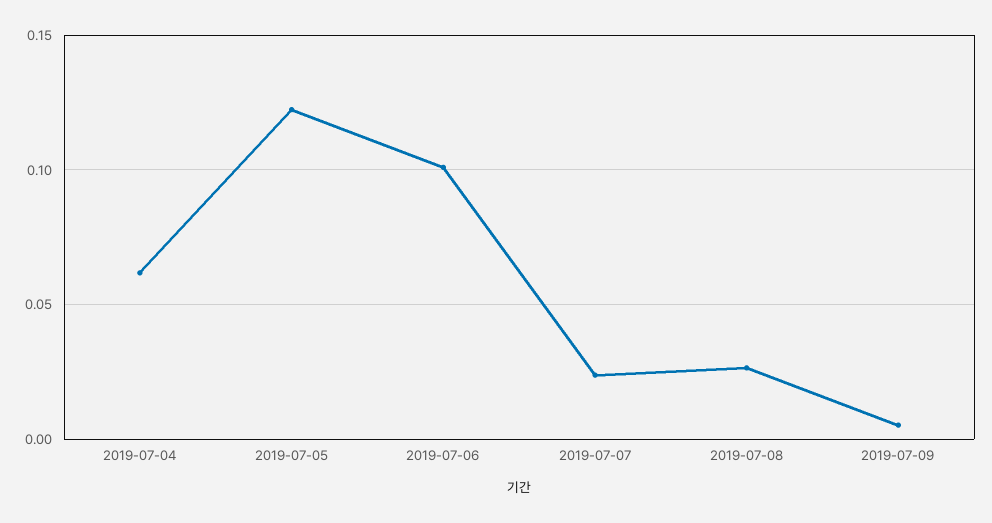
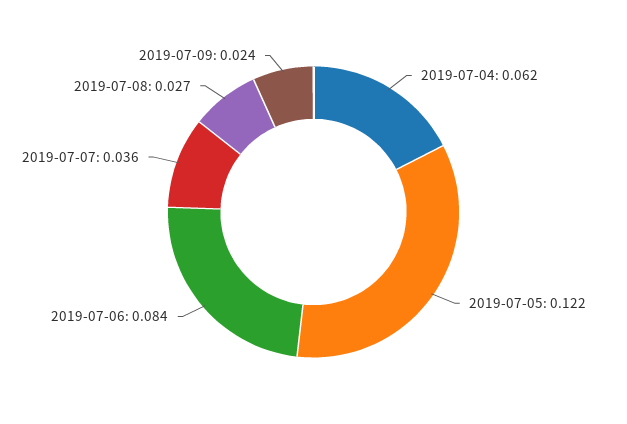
2019-07-06: 0.1 -> 0.084
2019-07-07: 0.025 -> 0.036
2019-07-09: 0.005 -> 0.024

